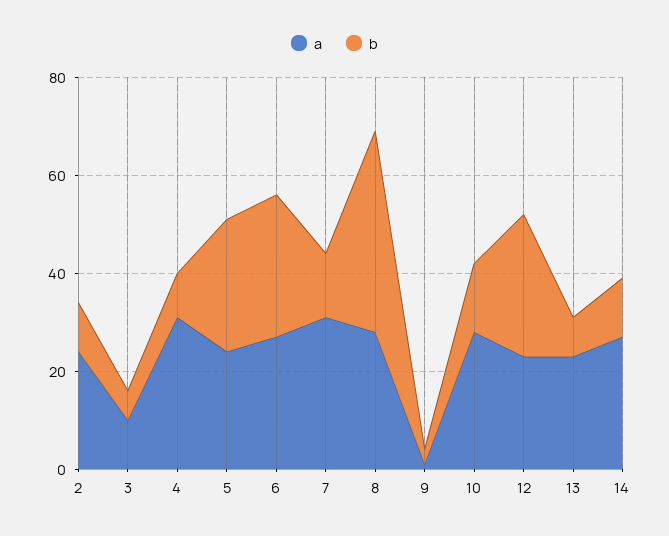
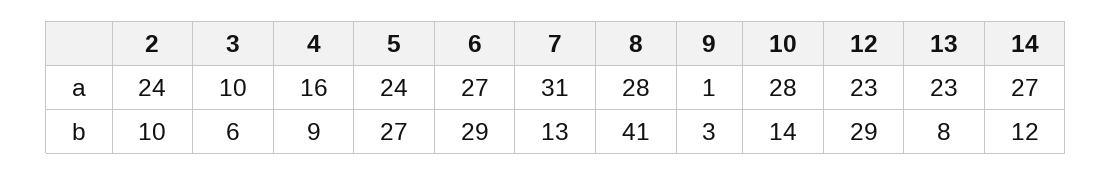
a, 4: 30 -> 16

